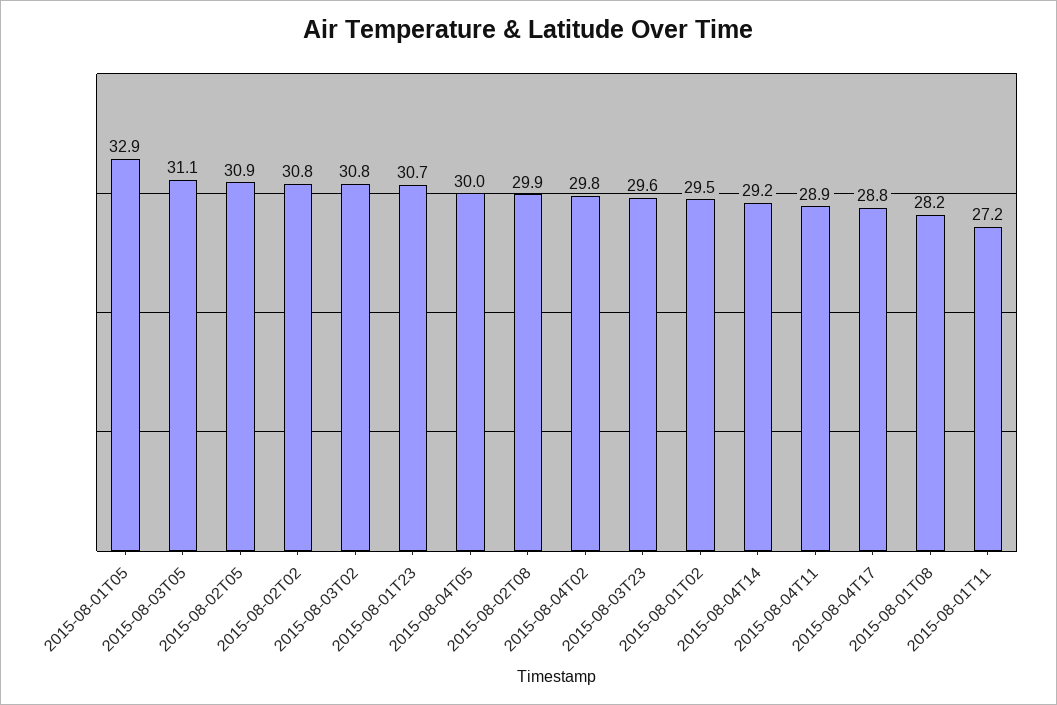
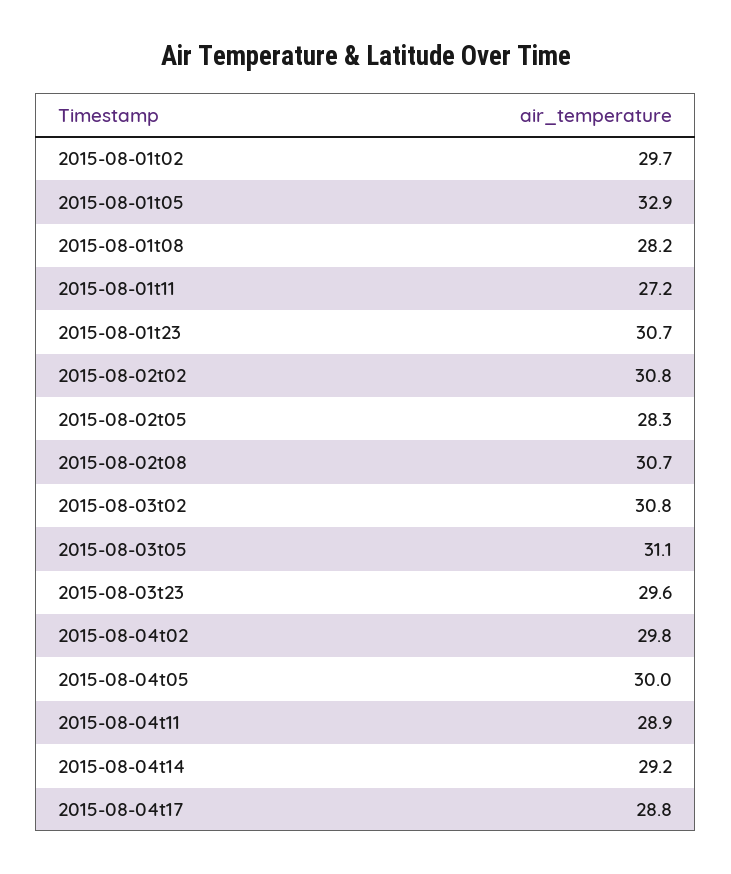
2015-08-02T05: 30.9 -> 28.3
2015-08-02T08: 29.9 -> 30.7
2015-08-01T02: 29.5 -> 29.7

